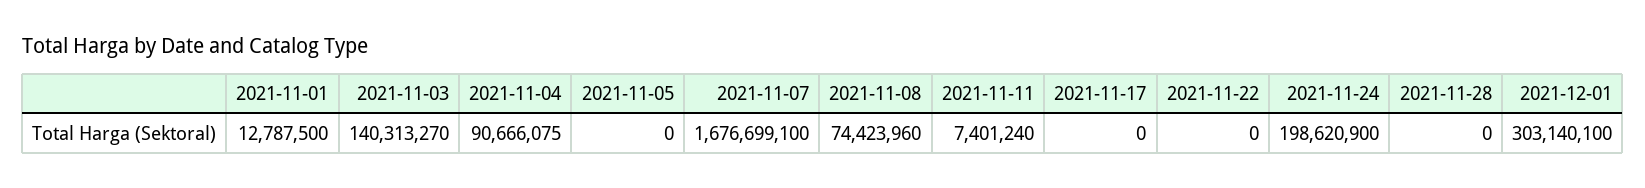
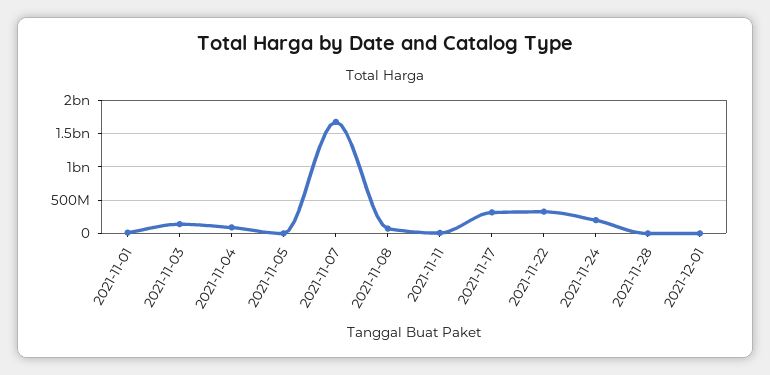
2021-11-17: 0 -> 300000000
2021-11-22: 0 -> 300000000
2021-12-01: 303140100 -> 0

